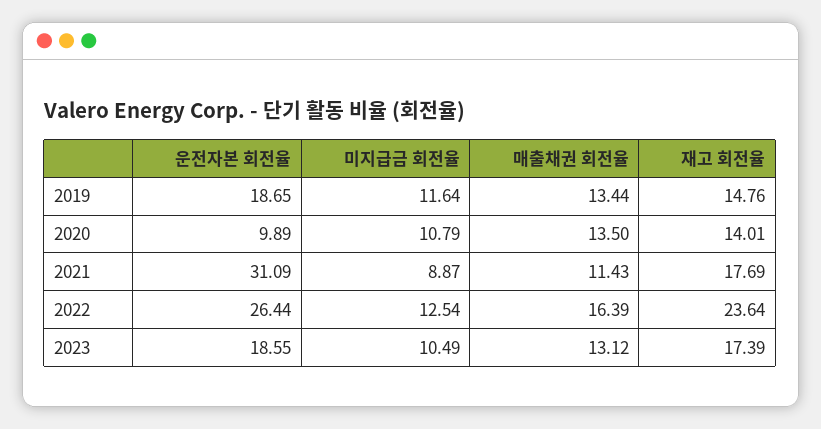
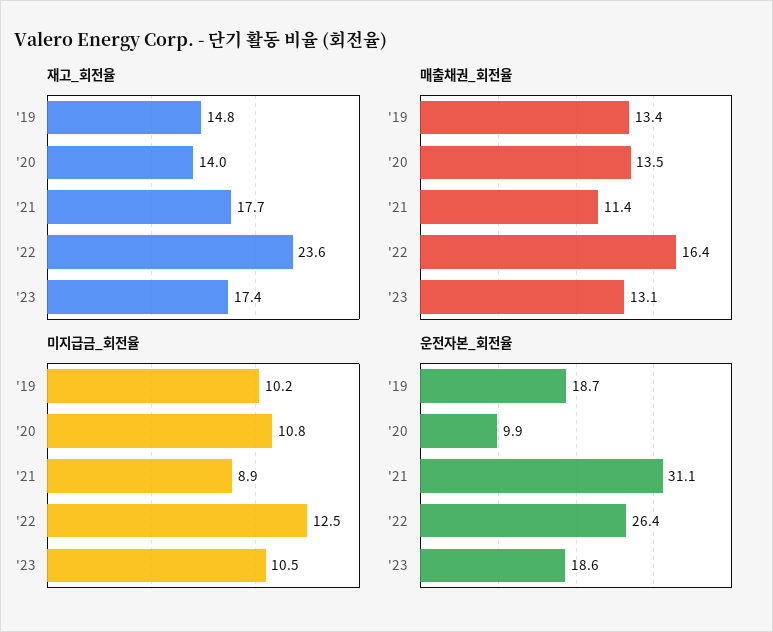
미지급금 회전율, 2019: 11.64 -> 10.2

